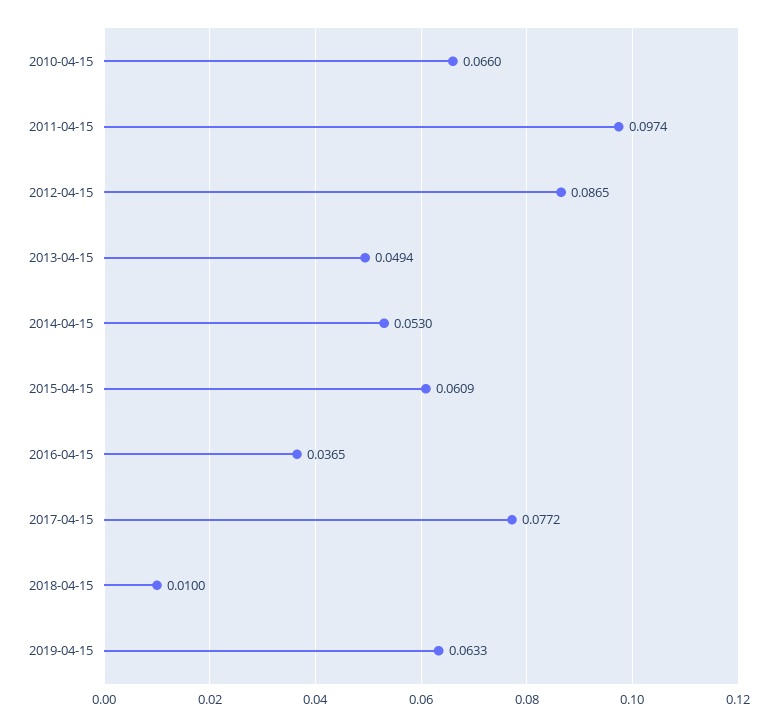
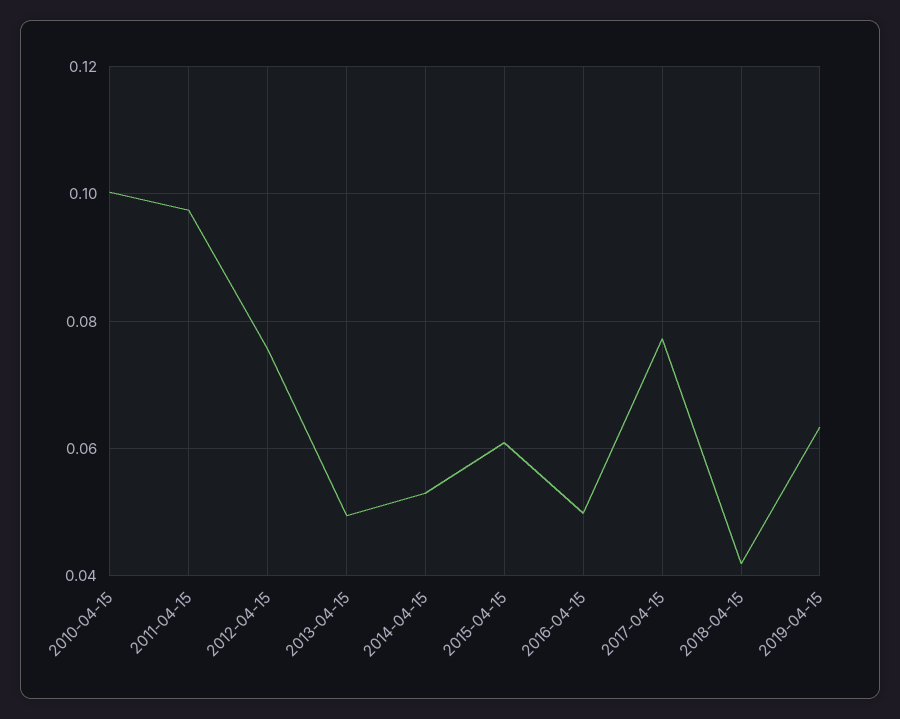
2010-04-15: 0.066 -> 0.1
2012-04-15: 0.0865 -> 0.076
2016-04-15: 0.0365 -> 0.05
2018-04-15: 0.01 -> 0.042

